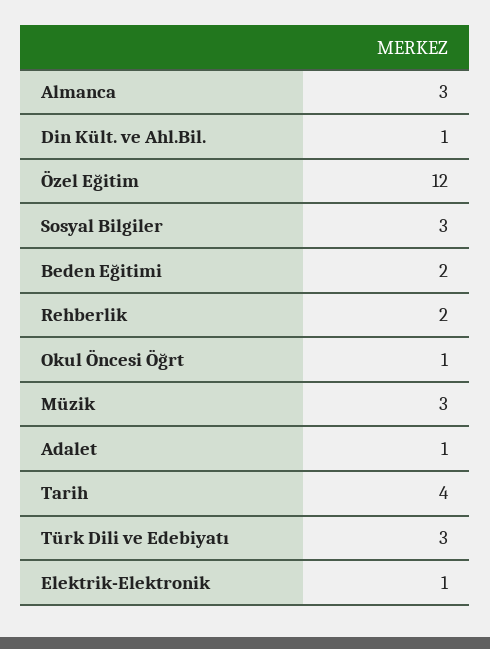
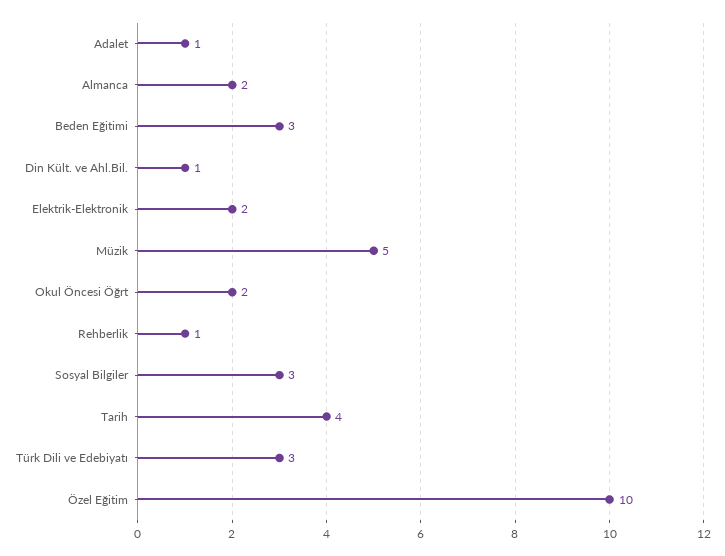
Almanca: 3 -> 2
Özel Eğitim: 12 -> 10
Beden Eğitimi: 2 -> 3
Rehberlik: 2 -> 1
Okul Öncesi Öğrt: 1 -> 2
Müzik: 3 -> 5
Elektrik-Elektronik: 1 -> 2

